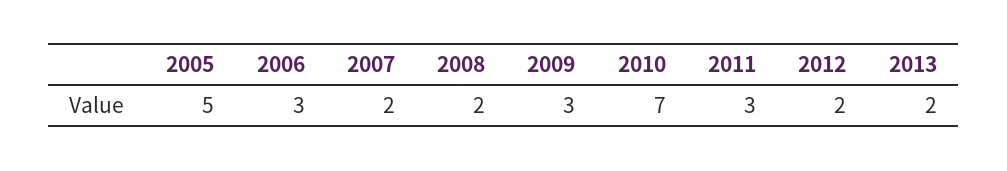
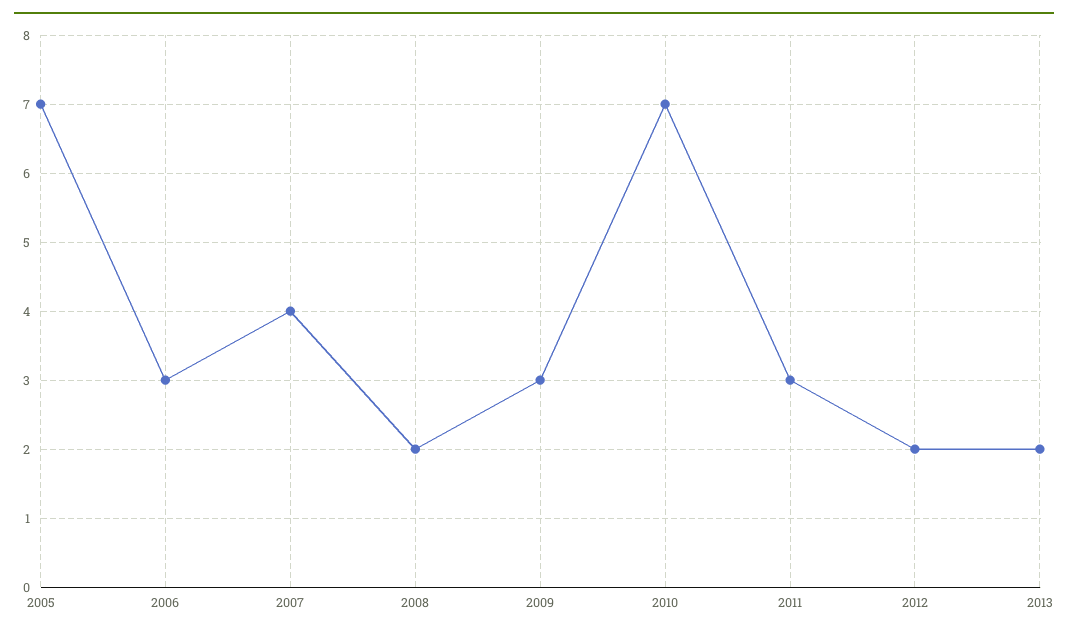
2005: 5 -> 7
2007: 2 -> 4

